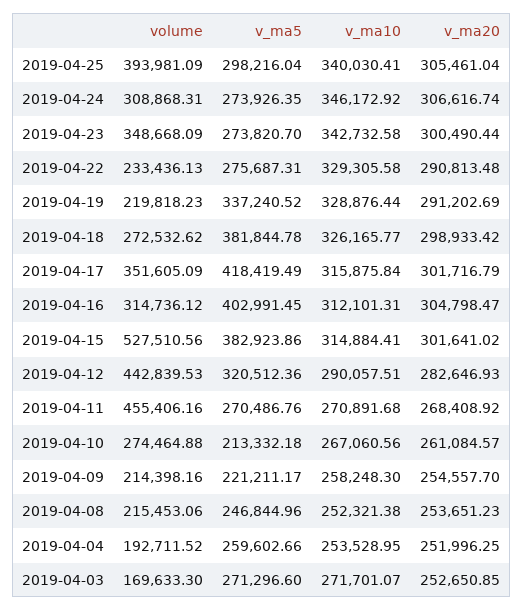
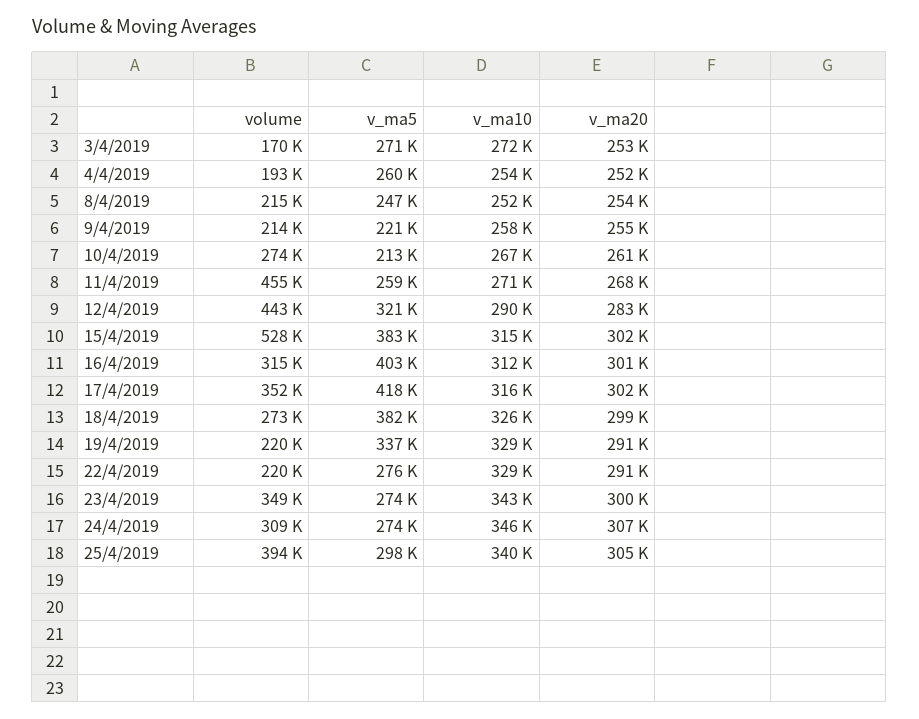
volume, 2019-04-22: 233436.13 -> 220000
v_ma20, 2019-04-16: 304798.47 -> 301000
v_ma5, 2019-04-11: 270486.76 -> 259000

